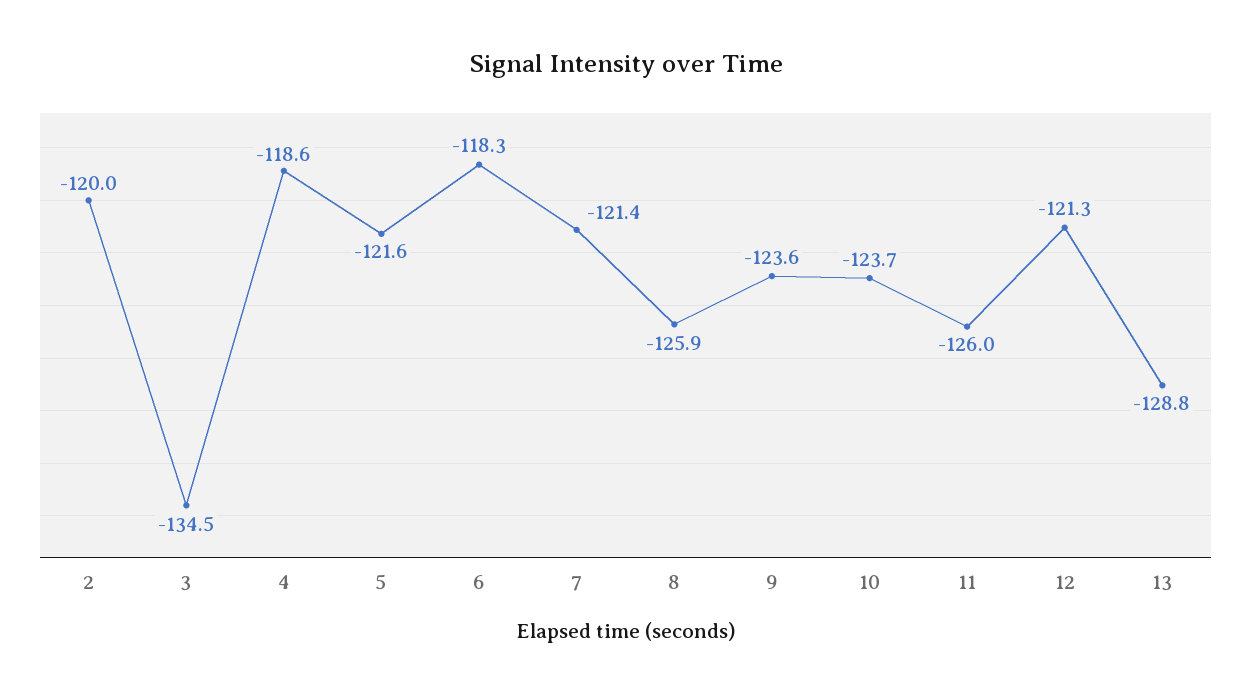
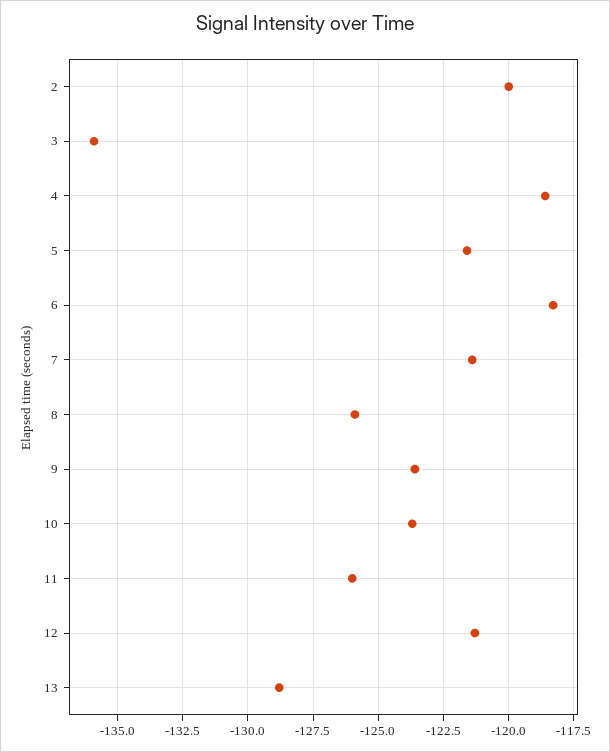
3: -134.5 -> -136

